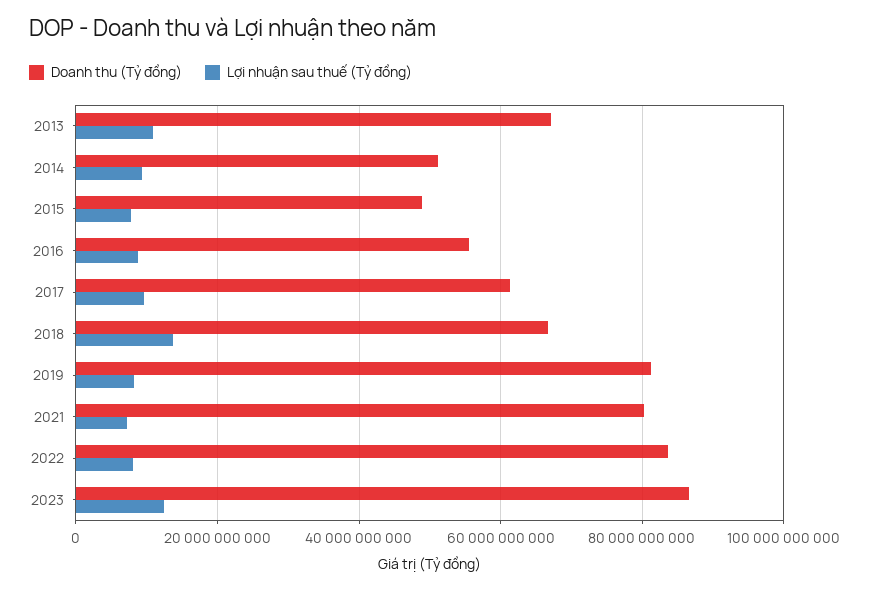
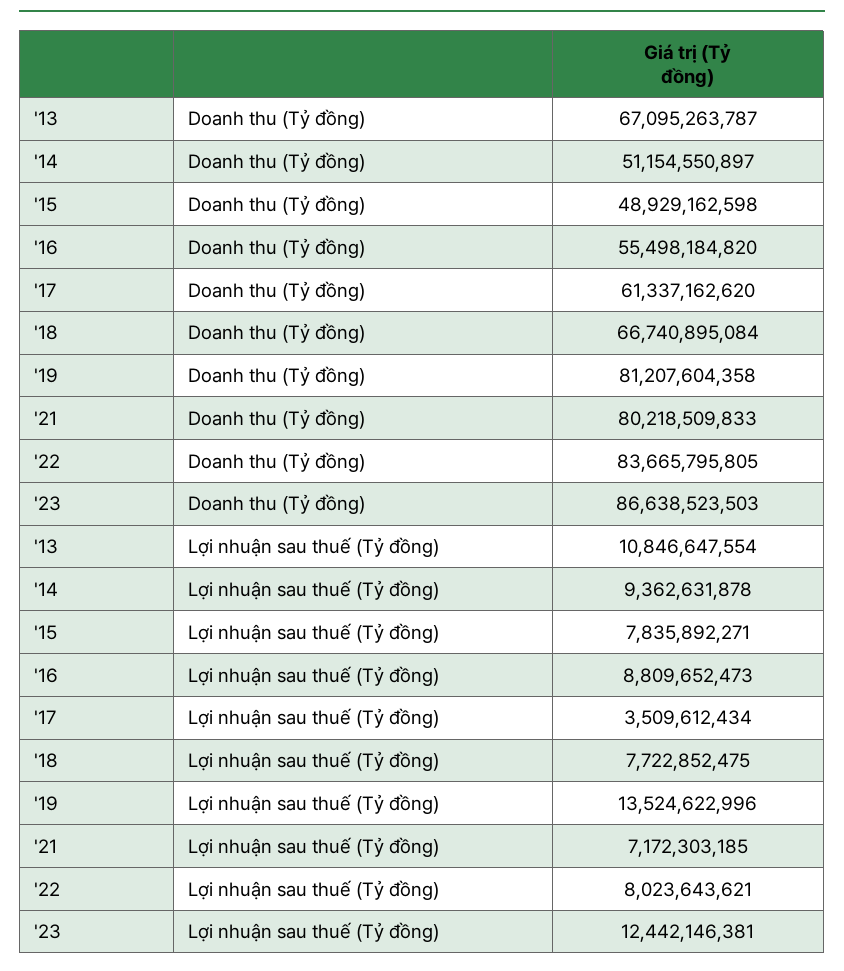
Lợi nhuận sau thuế (Tỷ đồng), 2017: 10000000000 -> 3509612434
Lợi nhuận sau thuế (Tỷ đồng), 2018: 14000000000 -> 7722852475
Lợi nhuận sau thuế (Tỷ đồng), 2019: 8000000000 -> 13524622996

